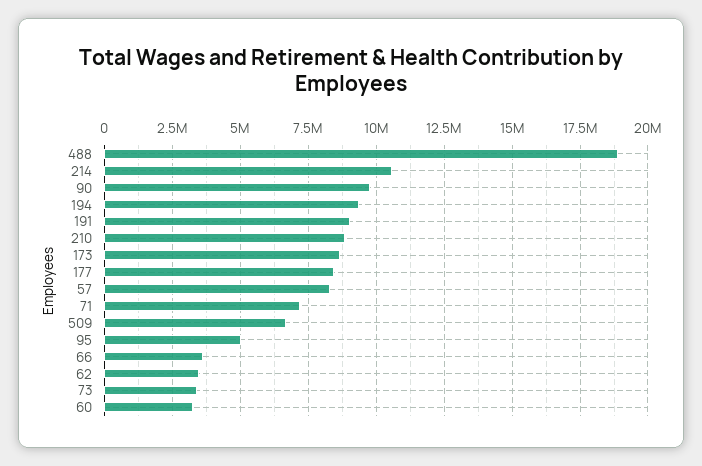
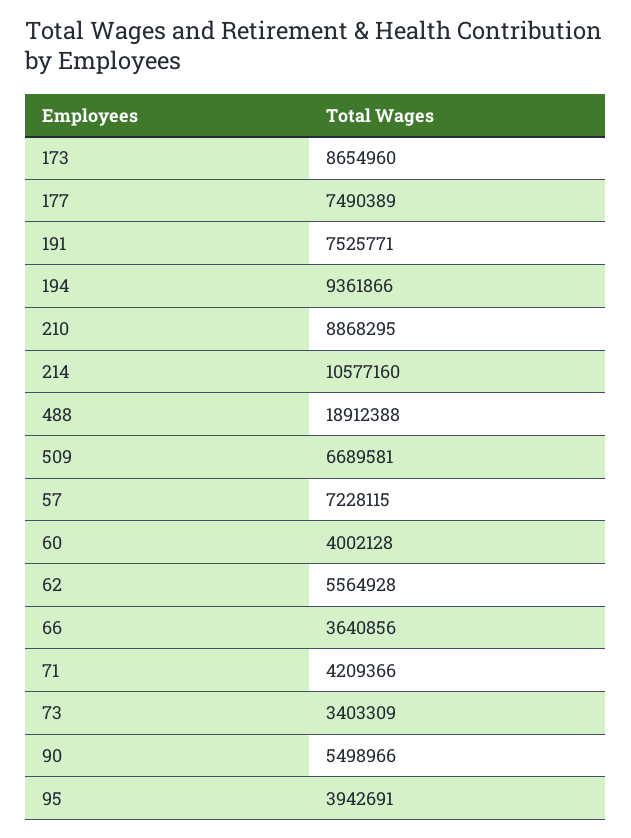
90: 9750000 -> 5498966
191: 9000000 -> 7525771
177: 8500000 -> 7490389
57: 8250000 -> 7228115
71: 7250000 -> 4209366
95: 5000000 -> 3942691
62: 3500000 -> 5564928
60: 3250000 -> 4002128

